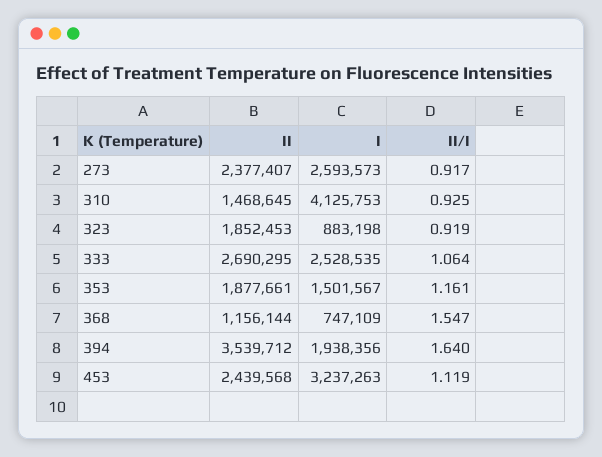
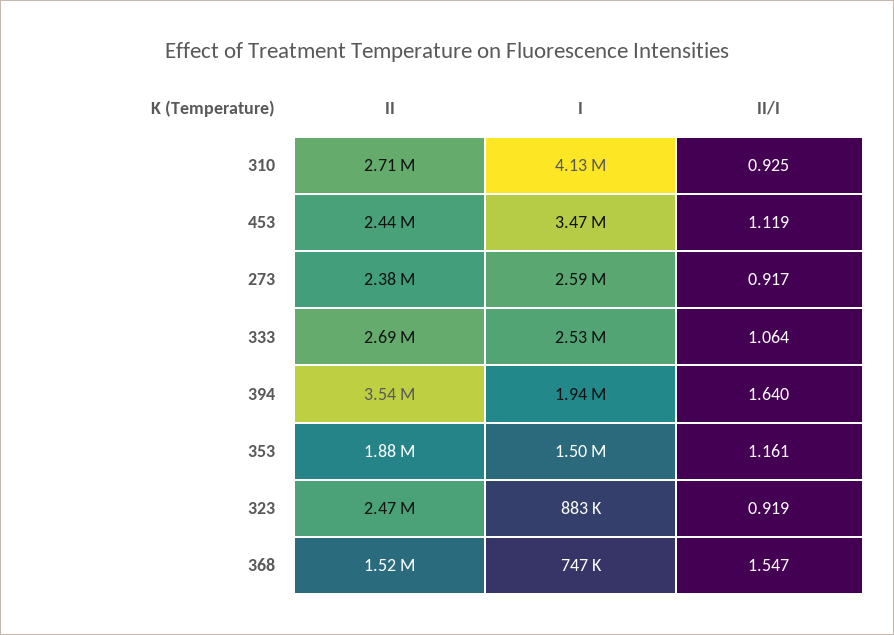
II, 310: 1468645 -> 2710000
II, 323: 1852453 -> 2470000
II, 368: 1156144 -> 1520000
I, 453: 3237263 -> 3470000

